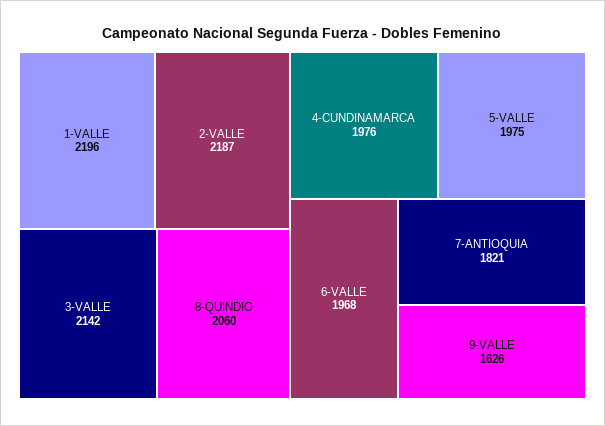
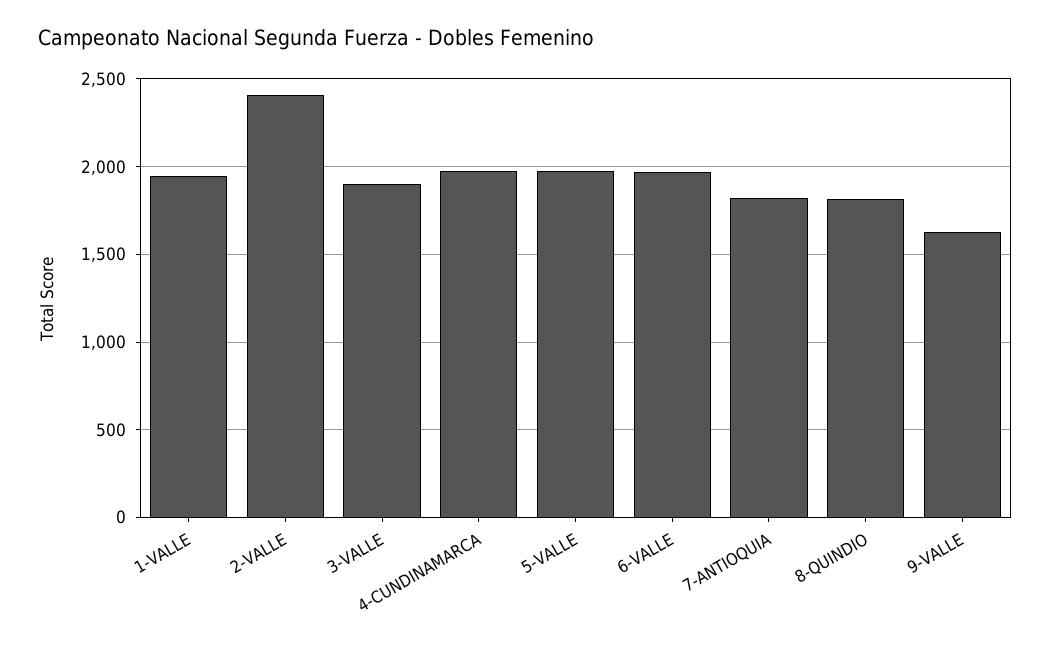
1-VALLE: 2196 -> 1950
2-VALLE: 2187 -> 2400
3-VALLE: 2142 -> 1900
8-QUINDIO: 2060 -> 1800

